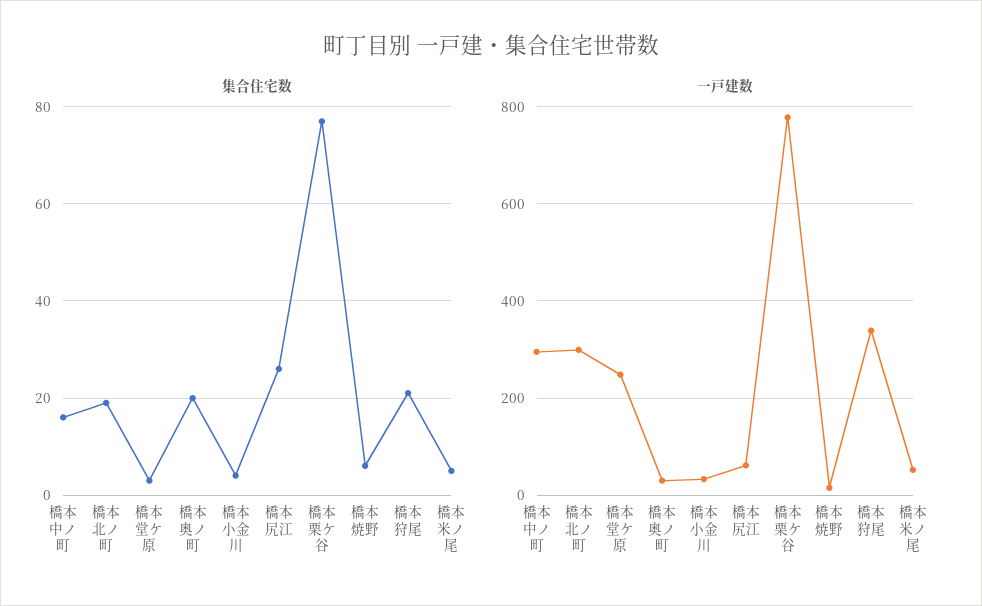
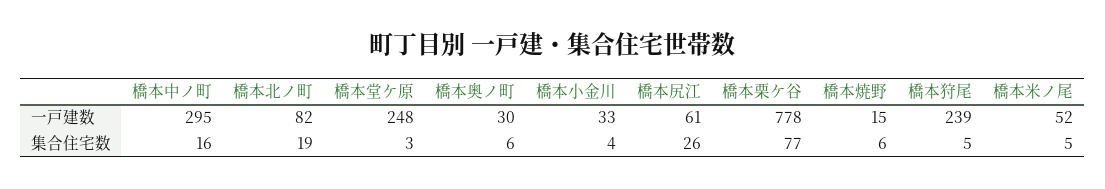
集合住宅数, 橋本奥ノ町: 20 -> 6
集合住宅数, 橋本狩尾: 20 -> 5
一戸建数, 橋本北ノ町: 300 -> 82
一戸建数, 橋本狩尾: 340 -> 239

